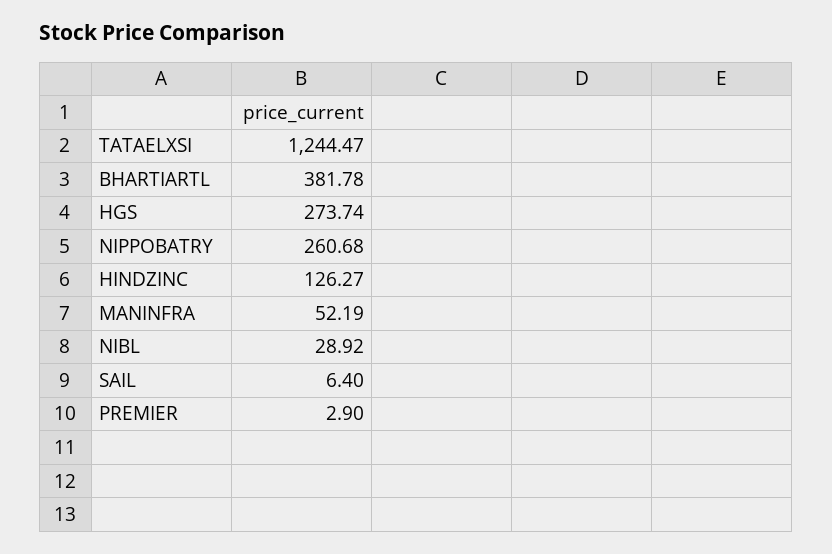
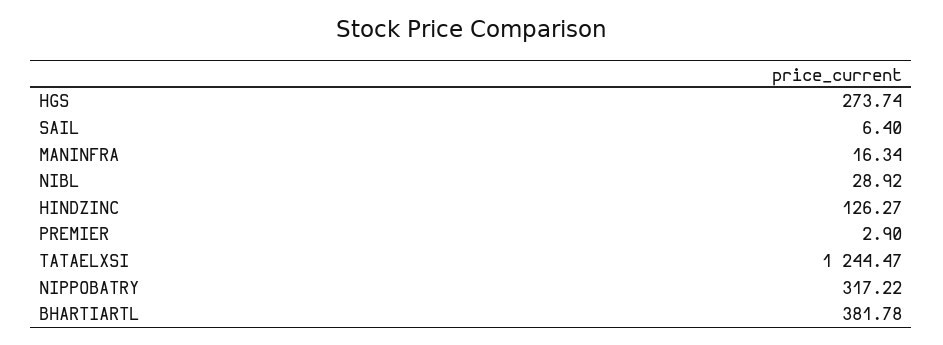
NIPPOBATRY: 260.68 -> 317.22
MANINFRA: 52.19 -> 16.34

